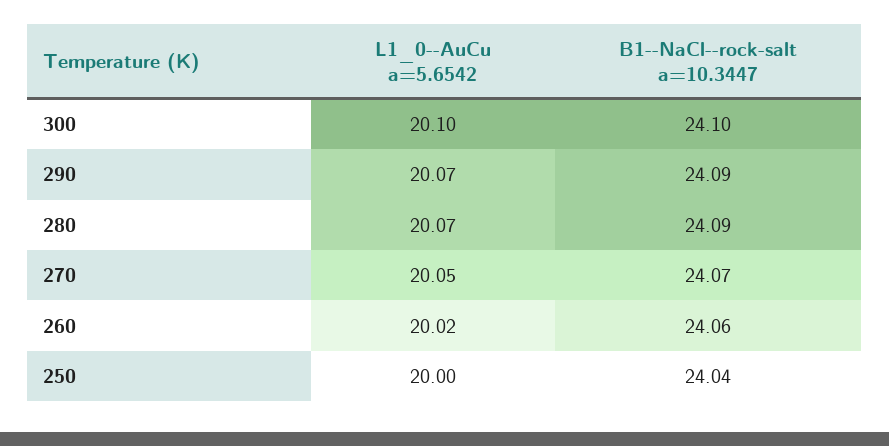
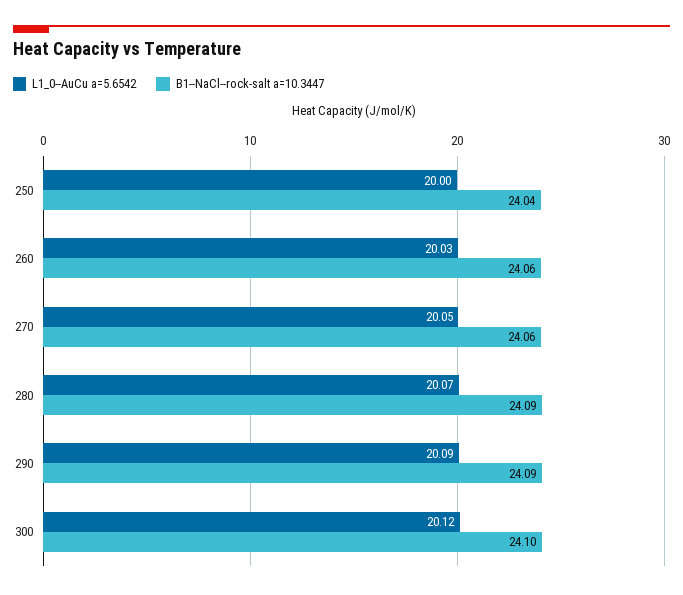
L1_0--AuCu a=5.6542, 300: 20.1 -> 20.12
L1_0--AuCu a=5.6542, 290: 20.07 -> 20.09
B1--NaCl--rock-salt a=10.3447, 270: 24.07 -> 24.06
L1_0--AuCu a=5.6542, 260: 20.02 -> 20.03

